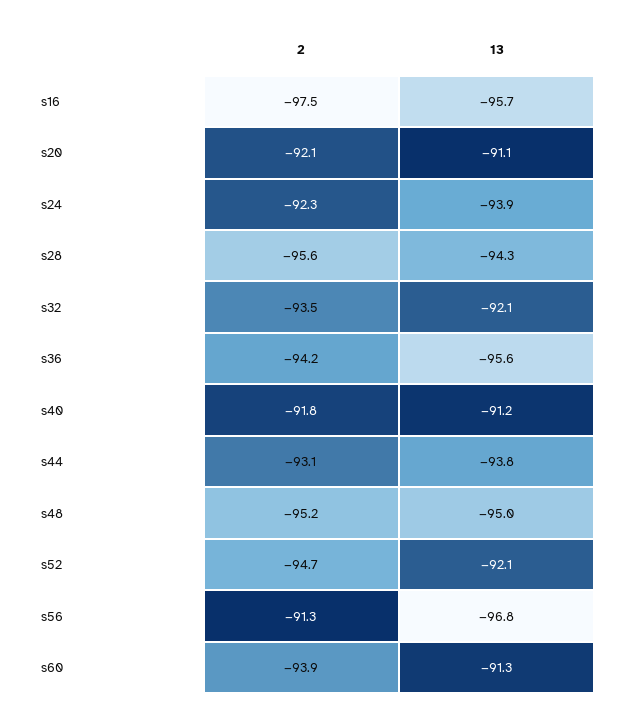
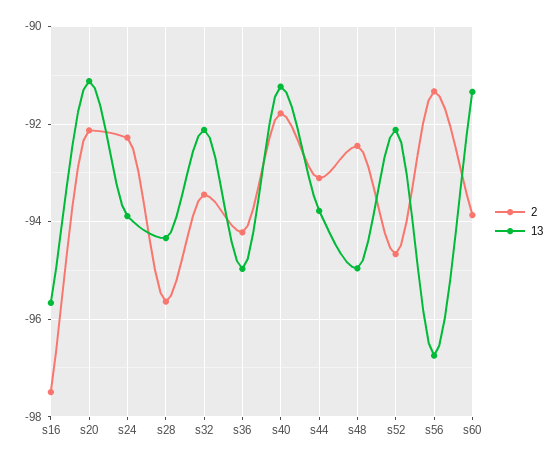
13, s36: -95.6 -> -95
2, s48: -95.2 -> -92.4

